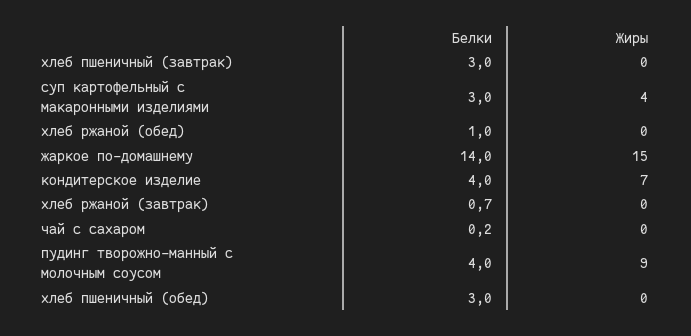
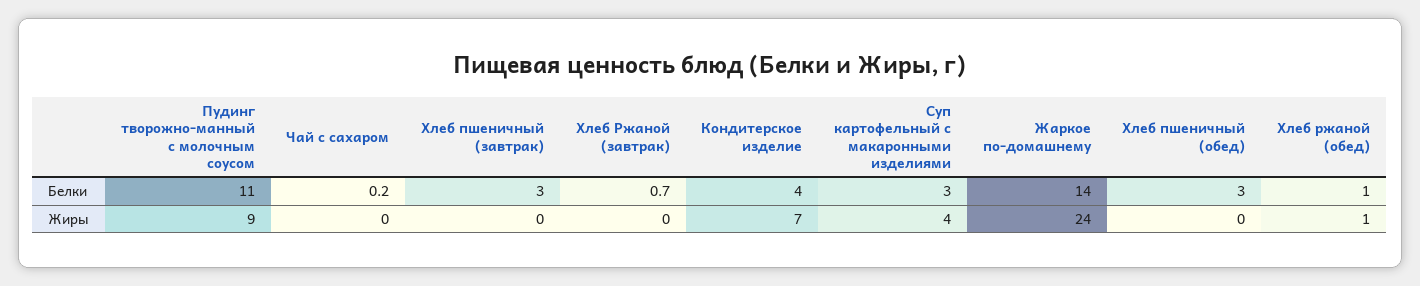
Жиры, хлеб ржаной (обед): 0 -> 1
Жиры, жаркое по-домашнему: 15 -> 24
Белки, пудинг творожно-манный с молочным соусом: 4 -> 11

